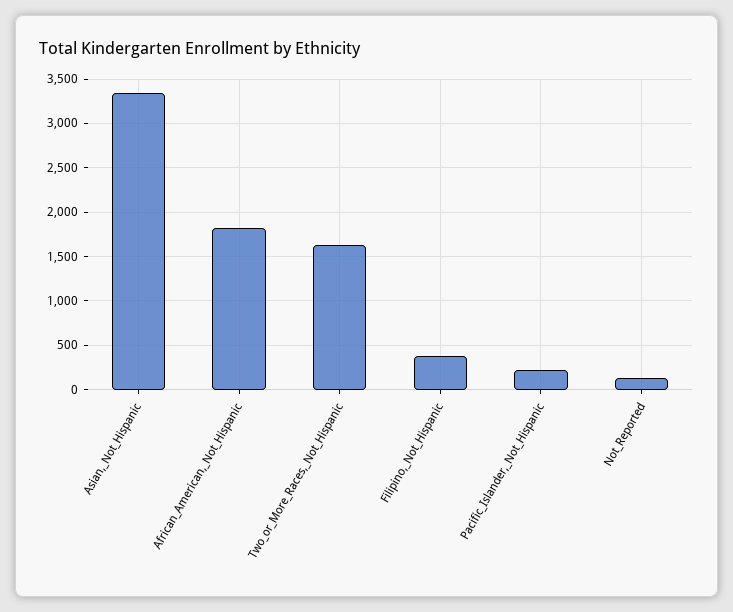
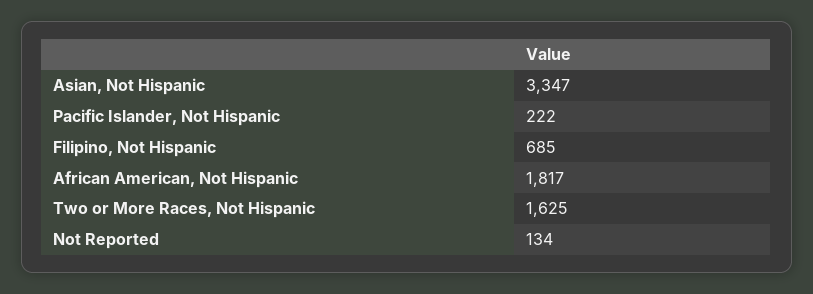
Filipino,_Not_Hispanic: 400 -> 685

